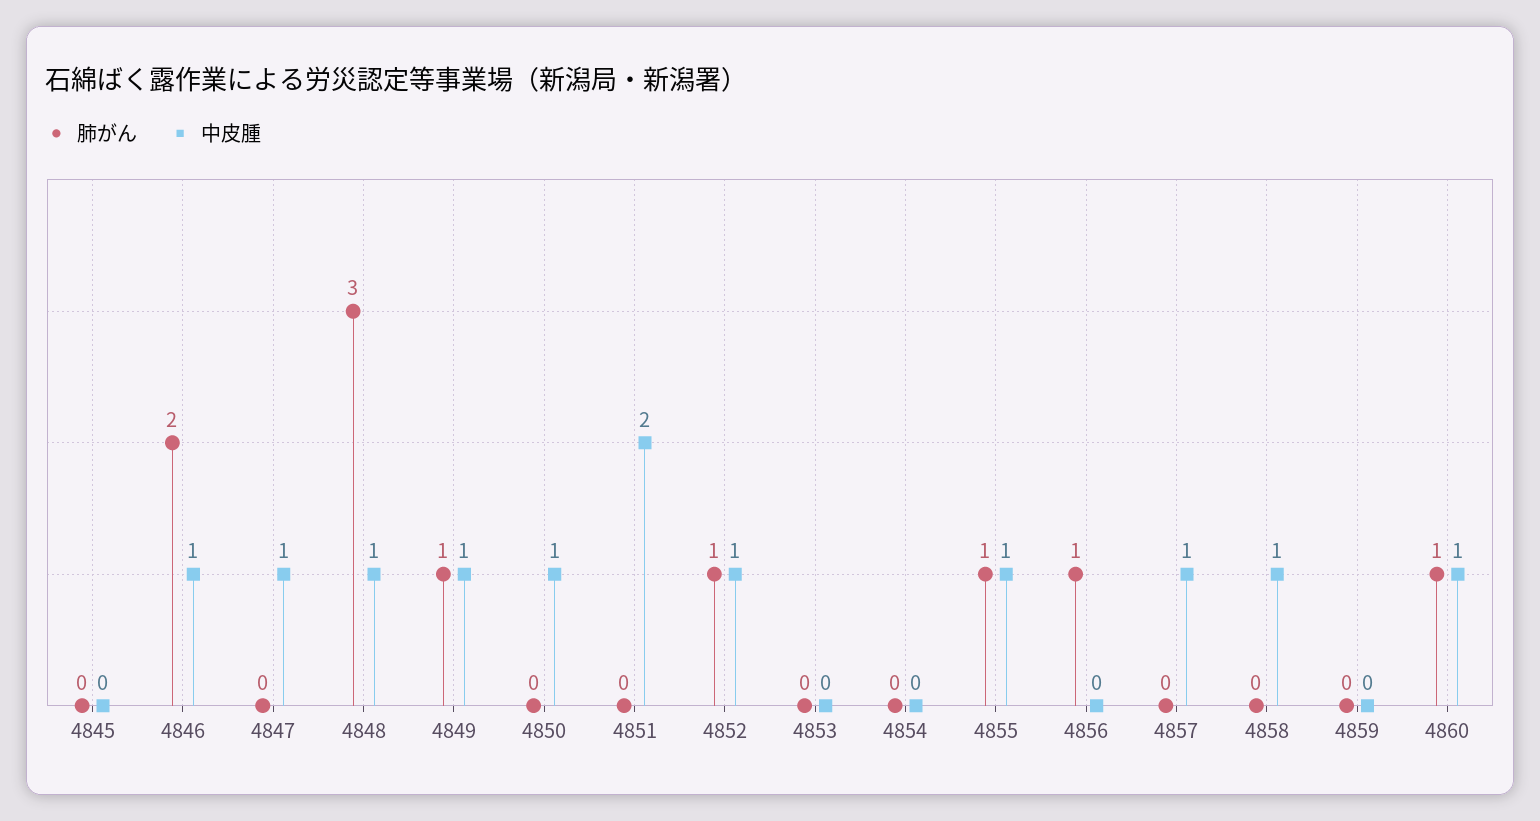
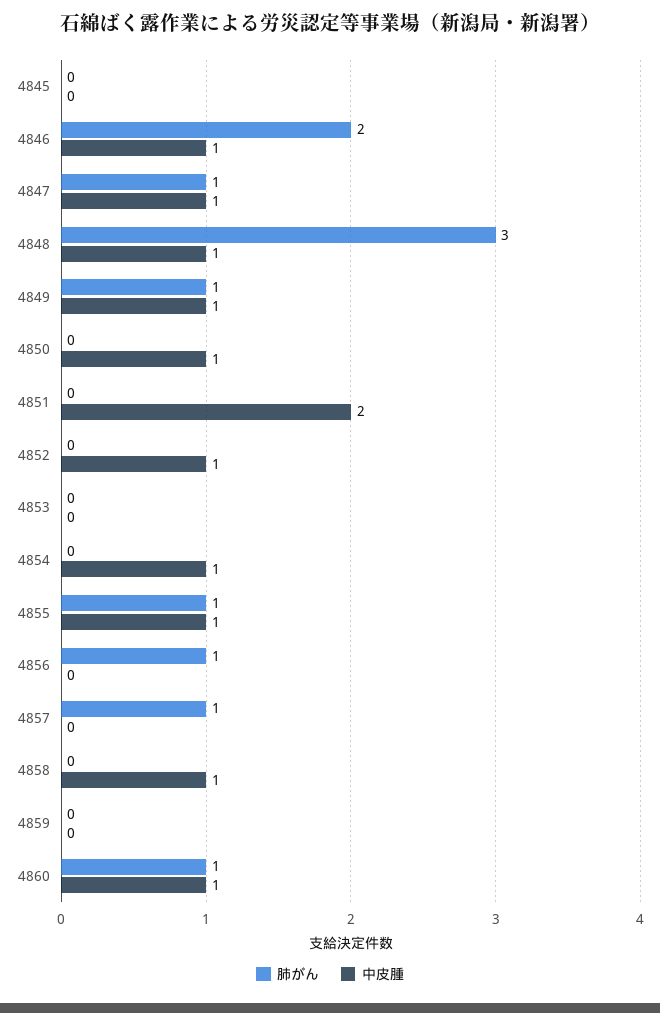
肺がん, 4847: 0 -> 1
肺がん, 4852: 1 -> 0
中皮腫, 4854: 0 -> 1
肺がん, 4857: 0 -> 1
中皮腫, 4857: 1 -> 0

